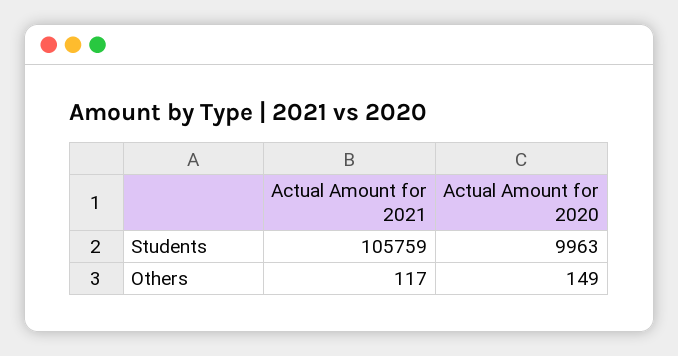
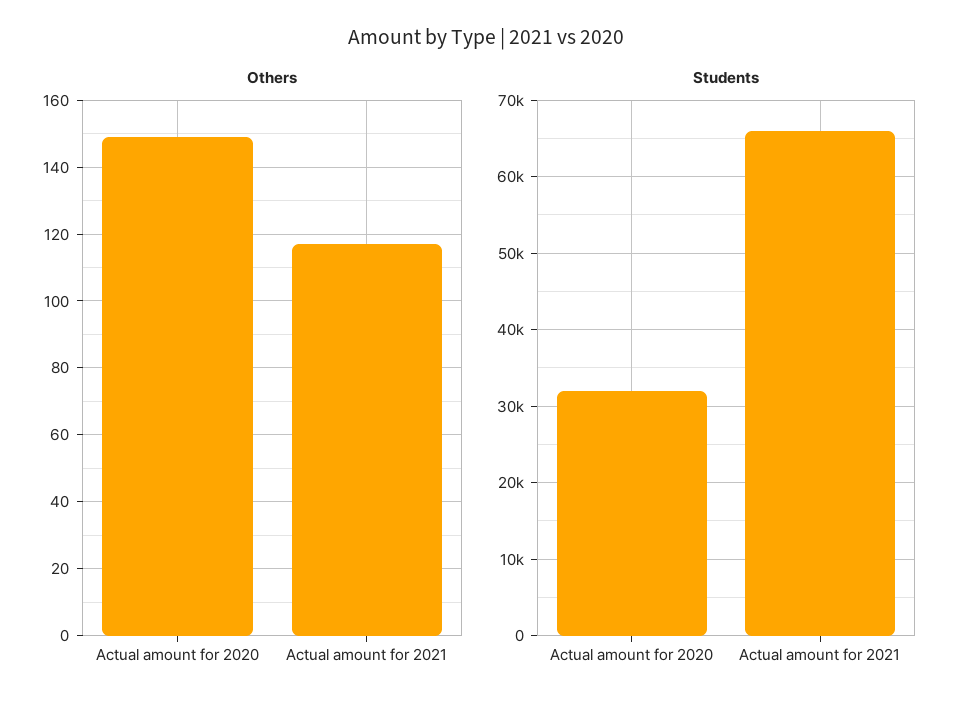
Students, Actual Amount for 2021: 105759 -> 66000
Students, Actual Amount for 2020: 9963 -> 32000

